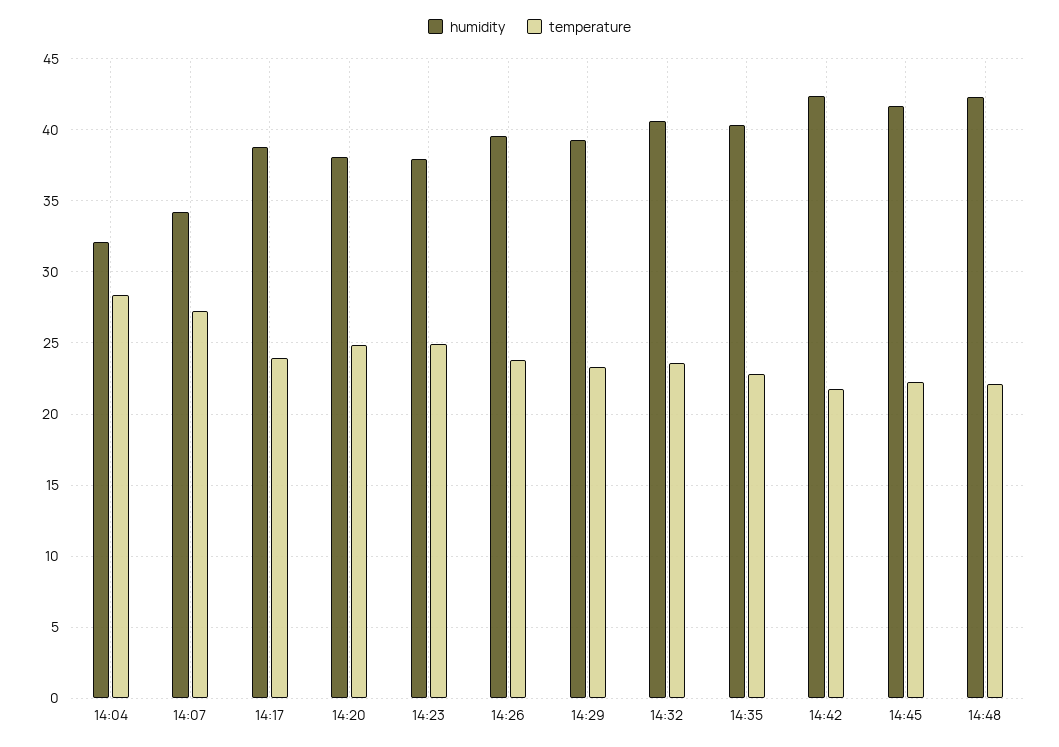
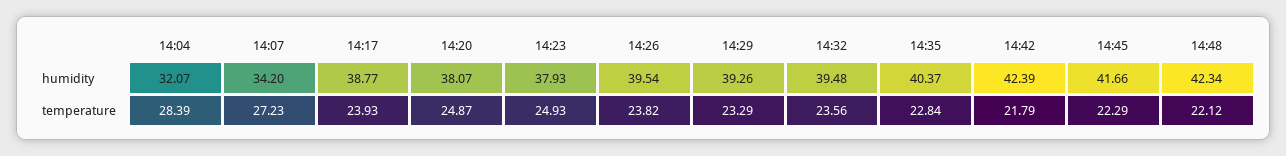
humidity, 14:32: 40.5 -> 39.48

